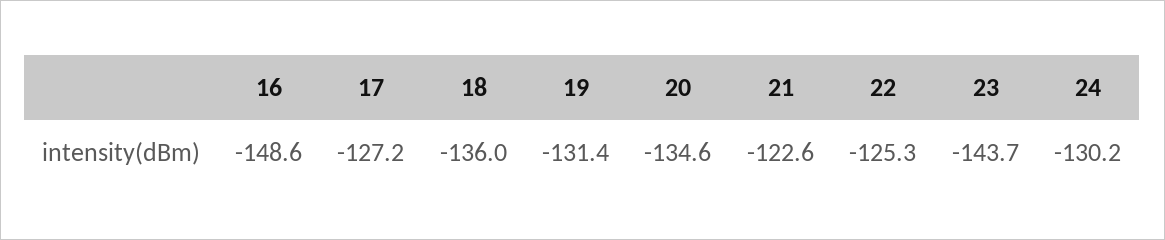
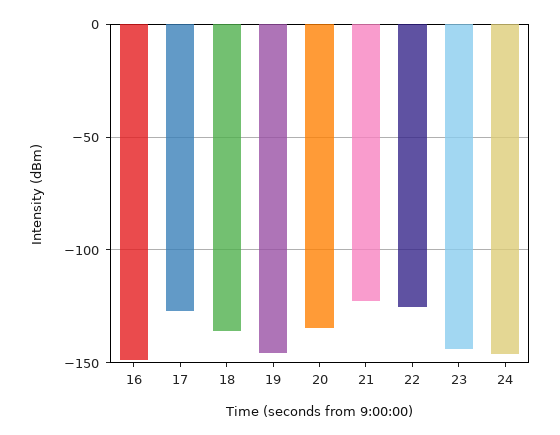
19: -131.4 -> -145
24: -130.2 -> -145

